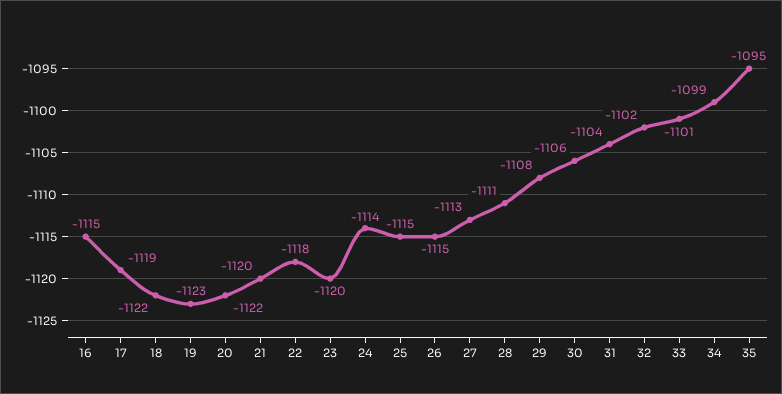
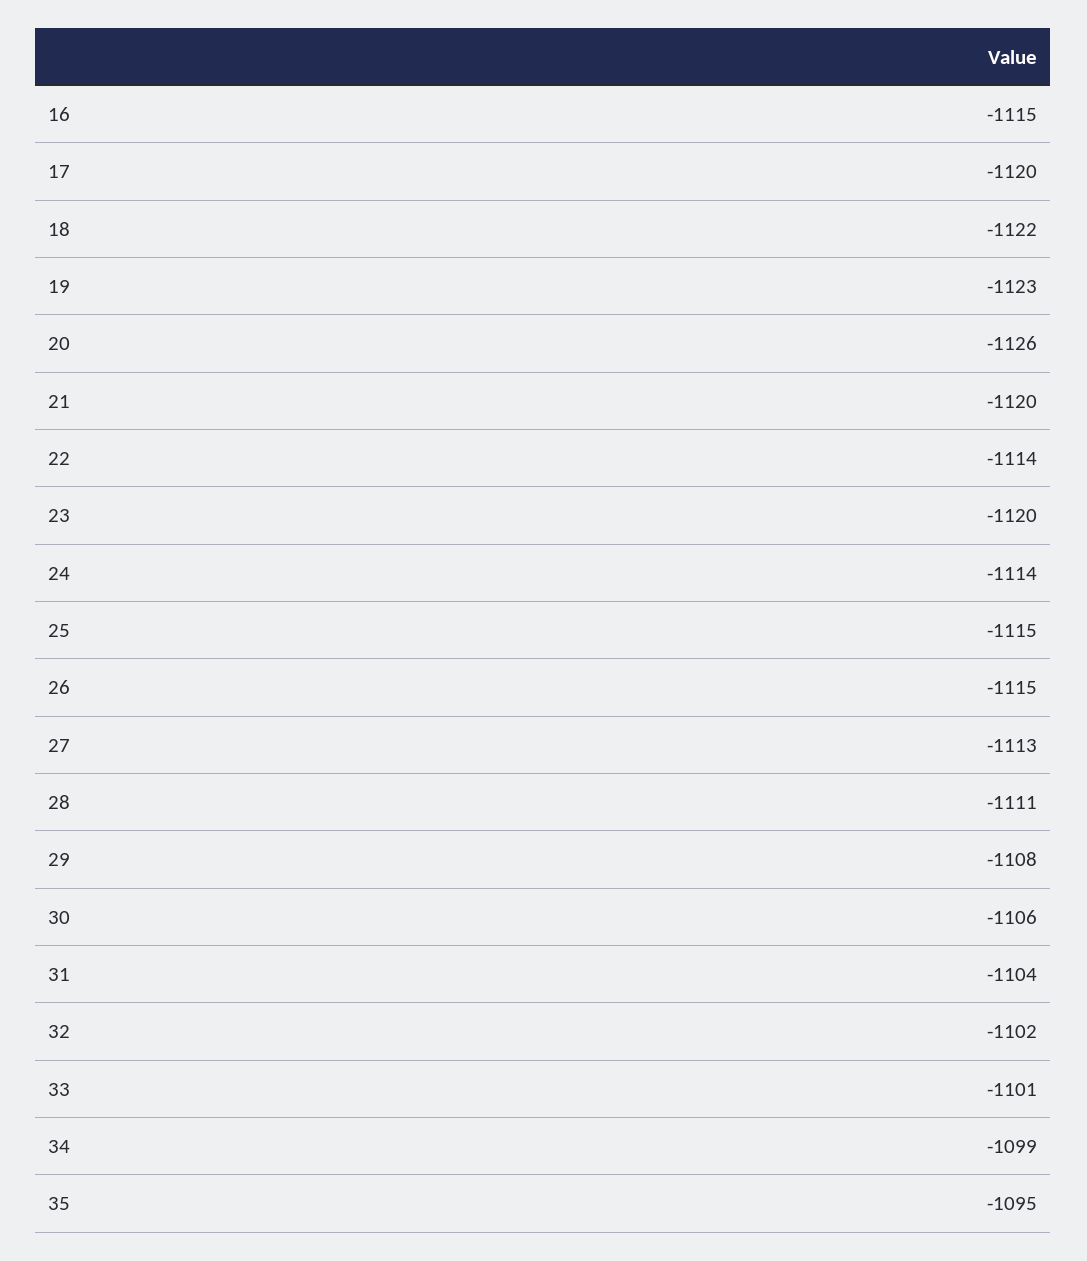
17: -1119 -> -1120
20: -1122 -> -1126
22: -1118 -> -1114

